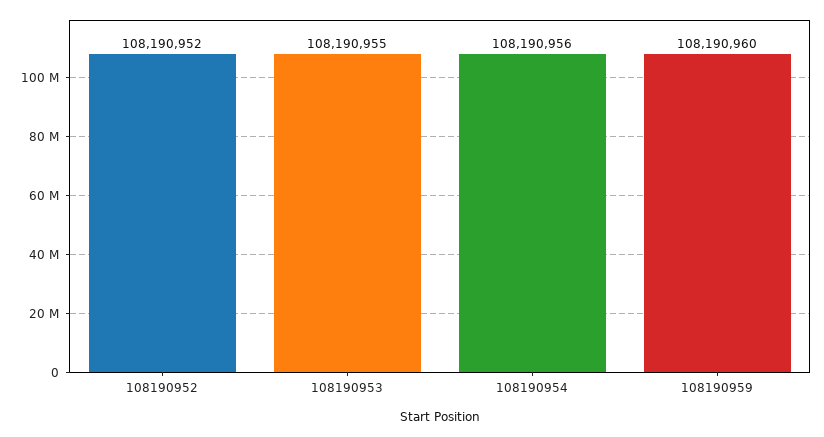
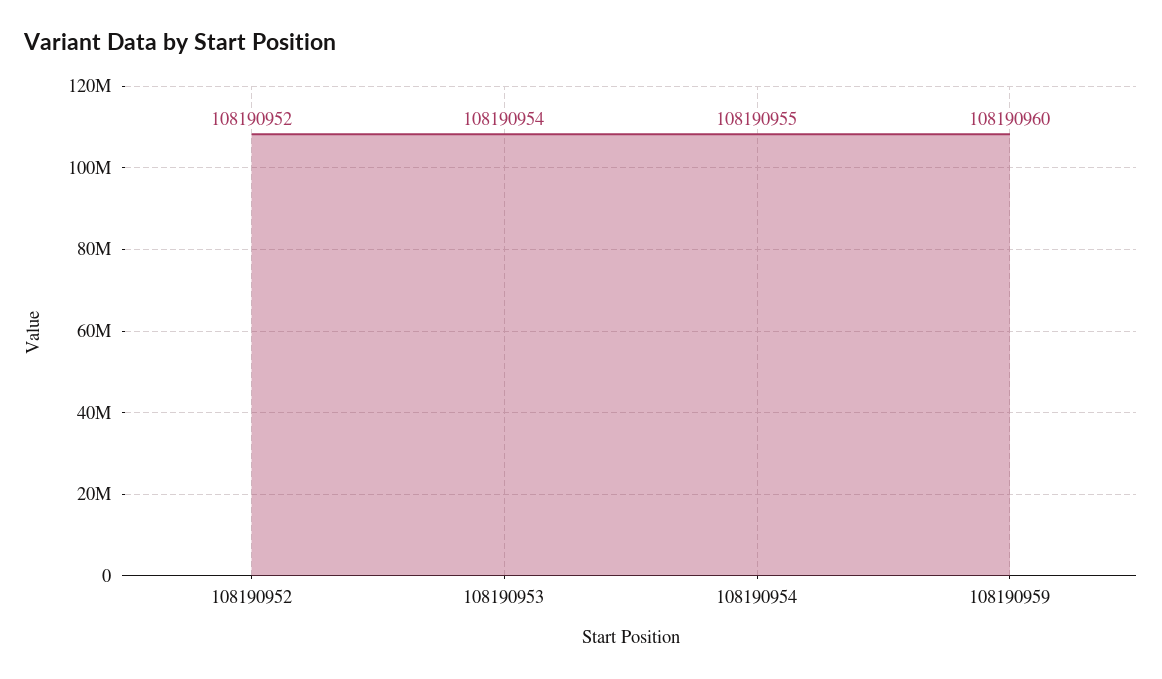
108190953: 108190955 -> 108190954
108190954: 108190956 -> 108190955

